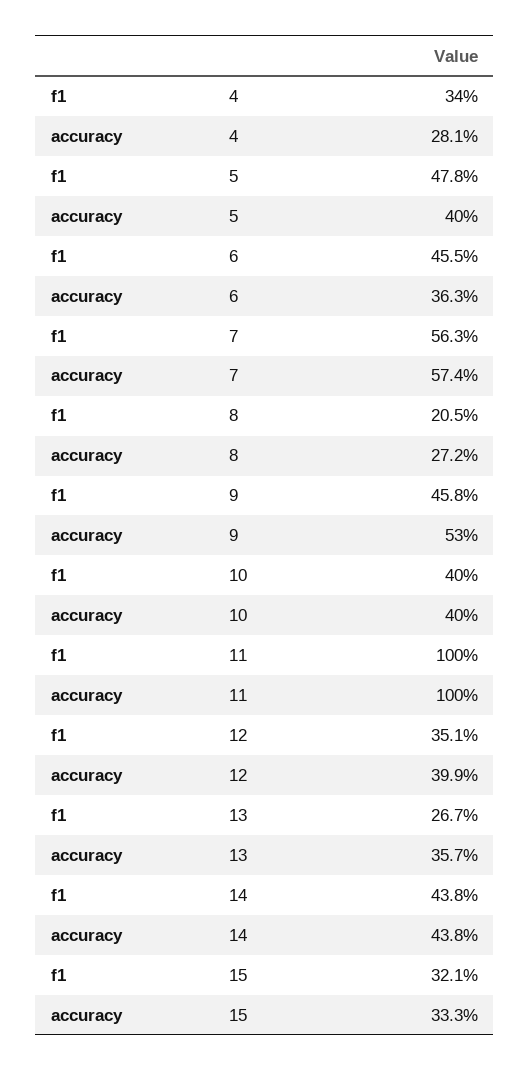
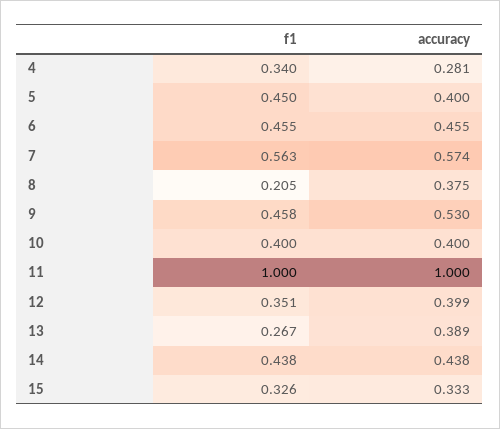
f1, 5: 0.478 -> 0.45
accuracy, 6: 0.363 -> 0.455
accuracy, 8: 0.272 -> 0.375
accuracy, 13: 0.357 -> 0.389
f1, 15: 0.321 -> 0.326

